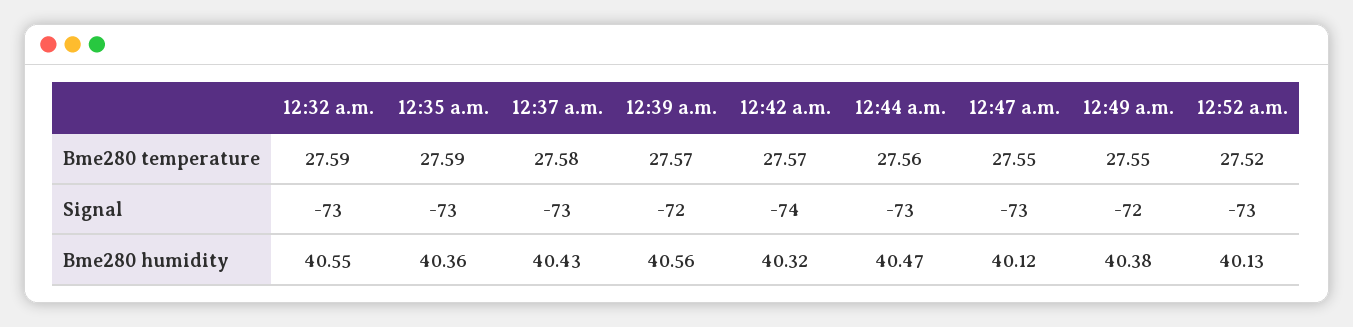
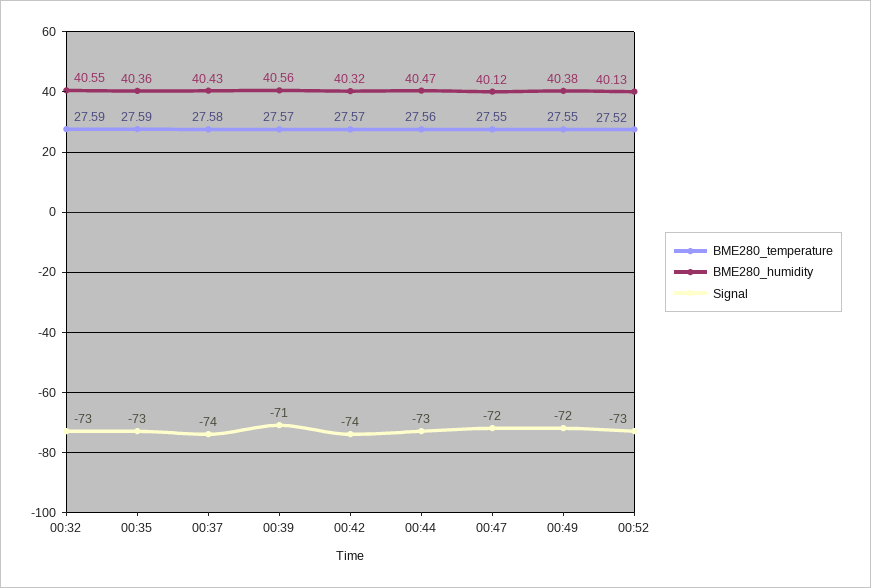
Signal, 12:37 a.m.: -73 -> -74
Signal, 12:39 a.m.: -72 -> -71
Signal, 12:47 a.m.: -73 -> -72

